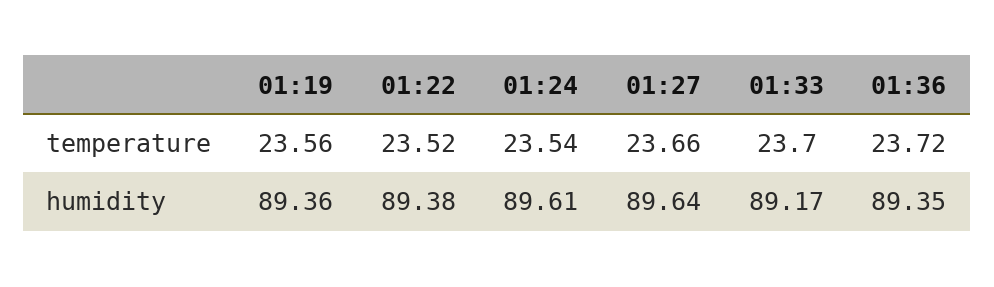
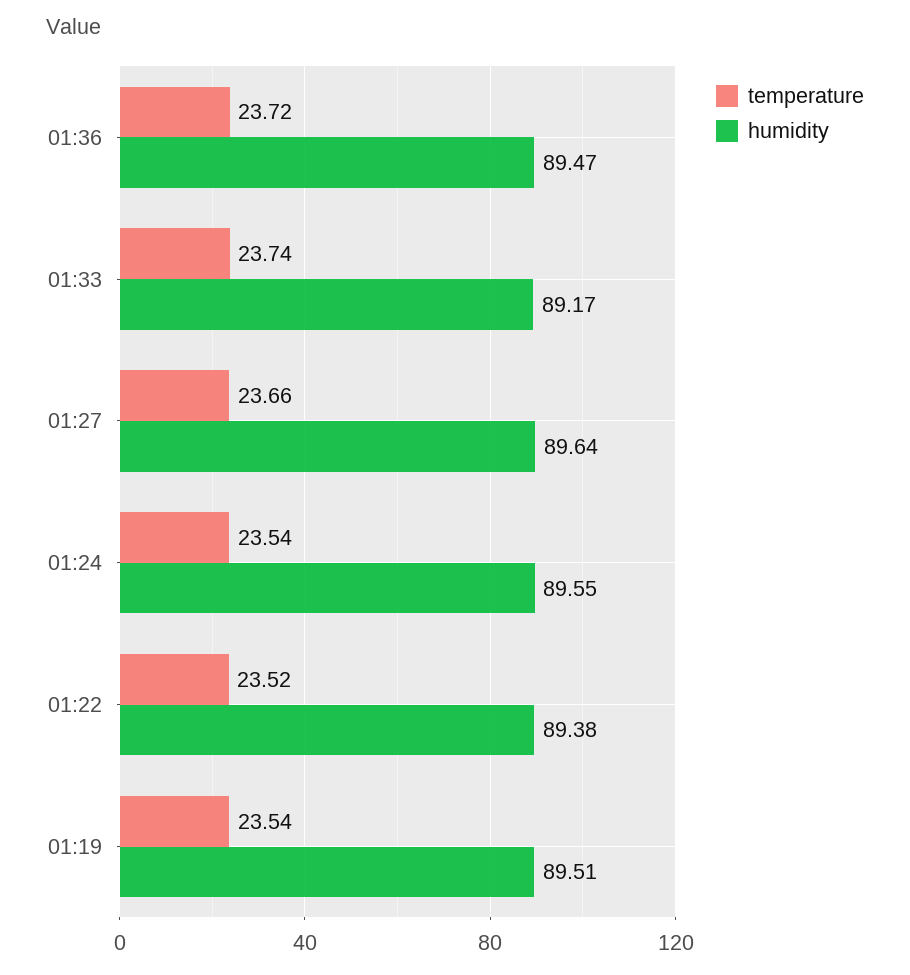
temperature, 01:19: 23.56 -> 23.54
temperature, 01:33: 23.7 -> 23.74
humidity, 01:19: 89.36 -> 89.51
humidity, 01:24: 89.61 -> 89.55
humidity, 01:36: 89.35 -> 89.47

